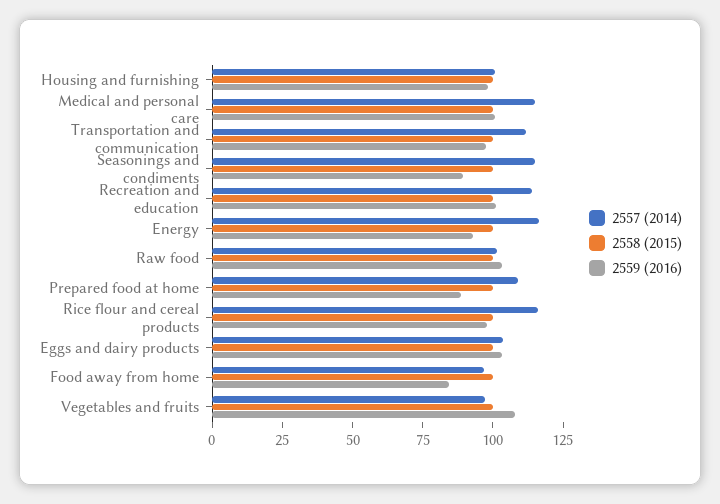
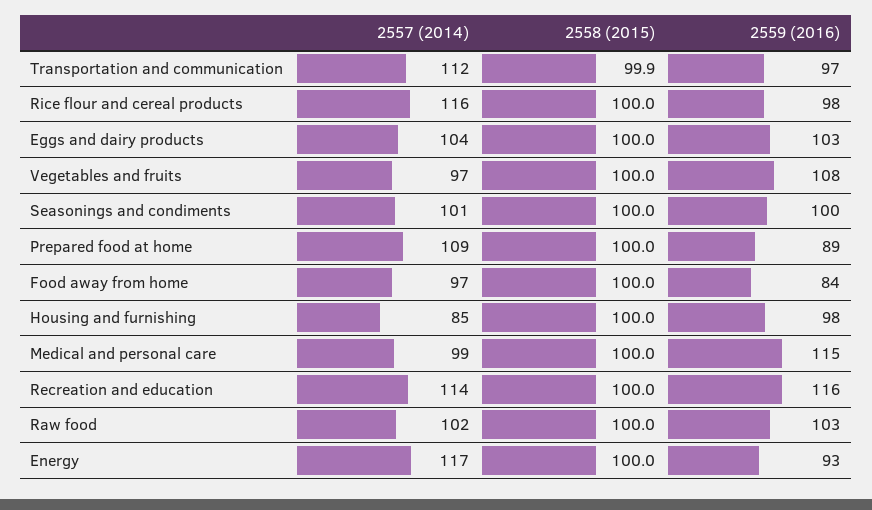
2557 (2014), Housing and furnishing: 100 -> 85
2557 (2014), Medical and personal care: 115 -> 99
2559 (2016), Medical and personal care: 100 -> 115
2557 (2014), Seasonings and condiments: 115 -> 101
2559 (2016), Seasonings and condiments: 90 -> 100
2559 (2016), Recreation and education: 100 -> 116

